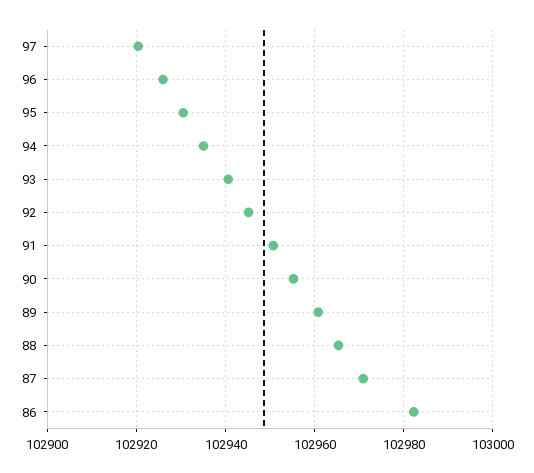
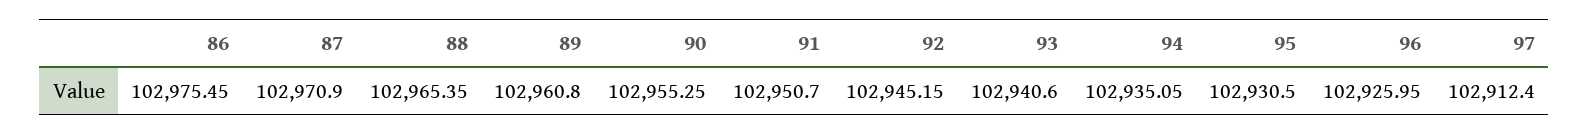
97: 102920 -> 102912.4
86: 102982 -> 102975.45

